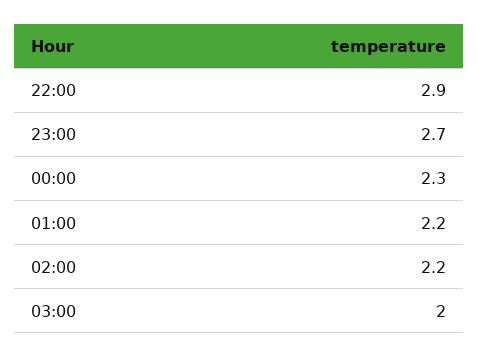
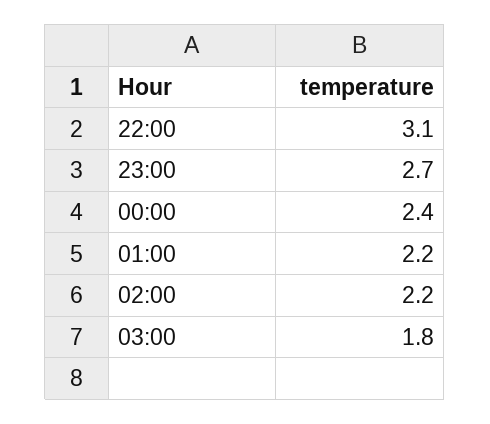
22:00: 2.9 -> 3.1
00:00: 2.3 -> 2.4
03:00: 2 -> 1.8

